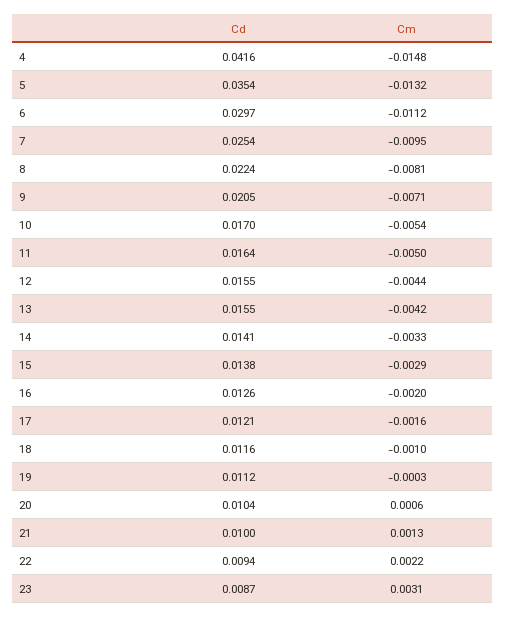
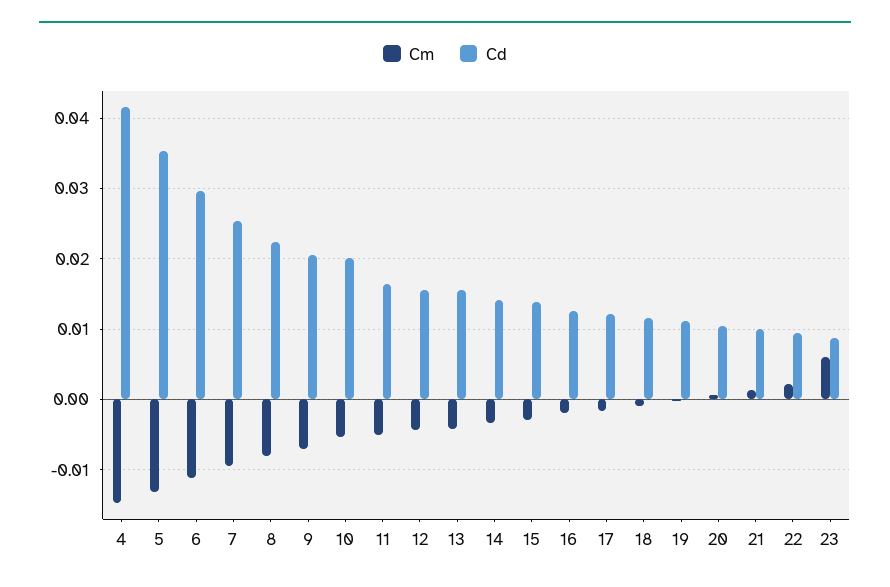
Cd, 10: 0.017 -> 0.02
Cm, 23: 0.0031 -> 0.006

